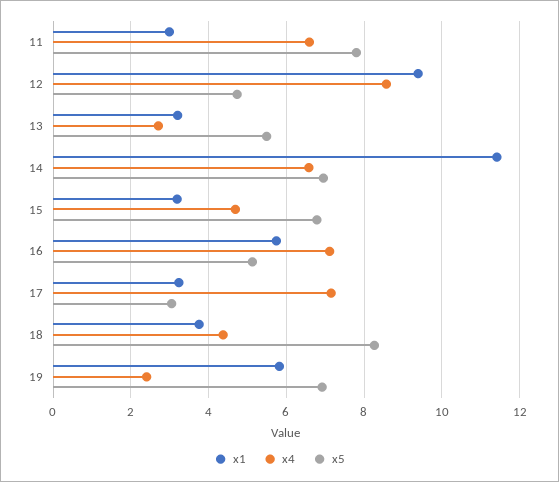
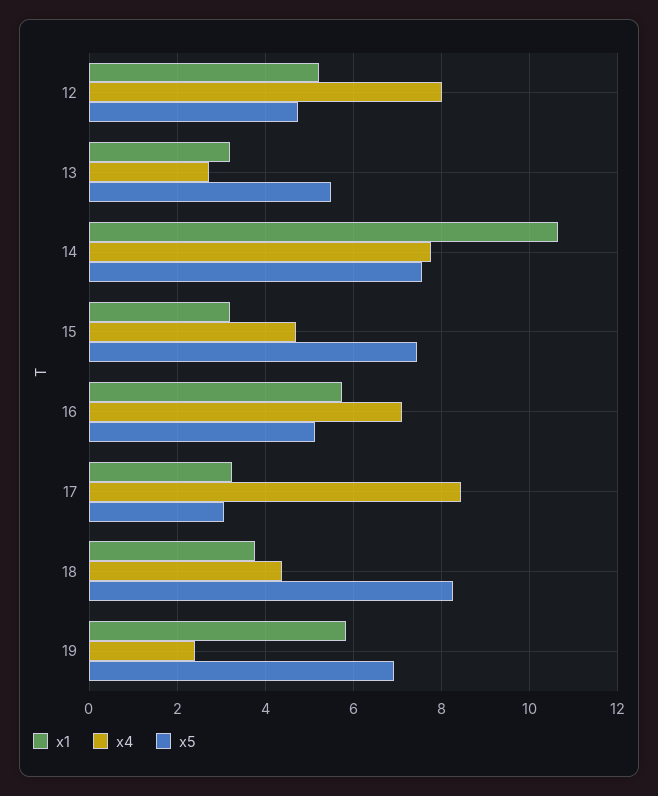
x1, 11: 3 -> none
x4, 11: 6.6 -> none
x5, 11: 7.8 -> none
x1, 12: 9.4 -> 5.2
x4, 12: 8.6 -> 8
x1, 14: 11.4 -> 10.6
x4, 14: 6.6 -> 7.8
x5, 14: 7 -> 7.6
x5, 15: 6.8 -> 7.4
x4, 17: 7.2 -> 8.4

